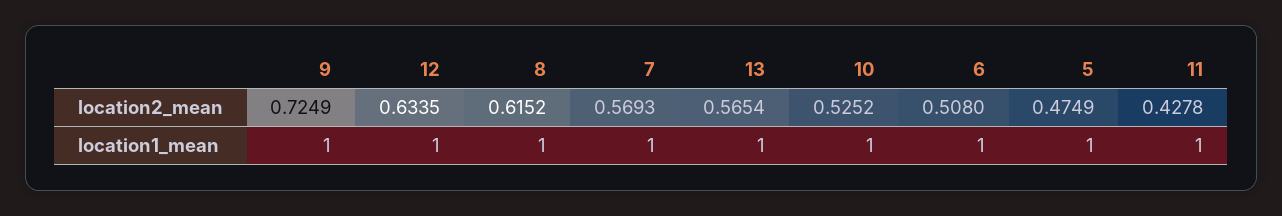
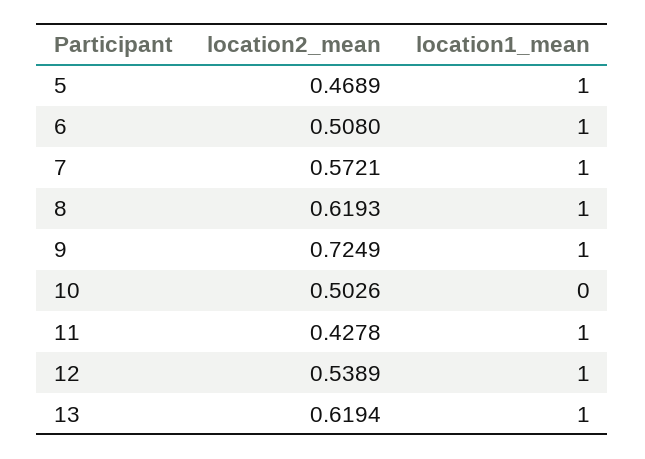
12, location2_mean: 0.6335 -> 0.5389
8, location2_mean: 0.6152 -> 0.6193
7, location2_mean: 0.5693 -> 0.5721
13, location2_mean: 0.5654 -> 0.6194
10, location2_mean: 0.5252 -> 0.5026
5, location2_mean: 0.4749 -> 0.4689
10, location1_mean: 1 -> 0

